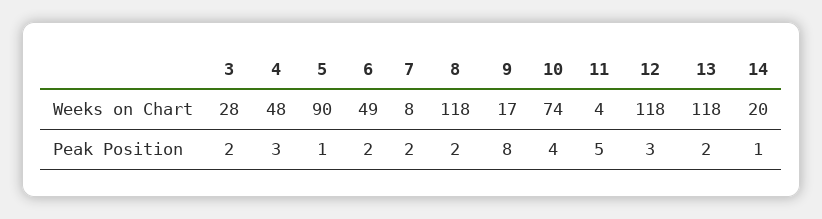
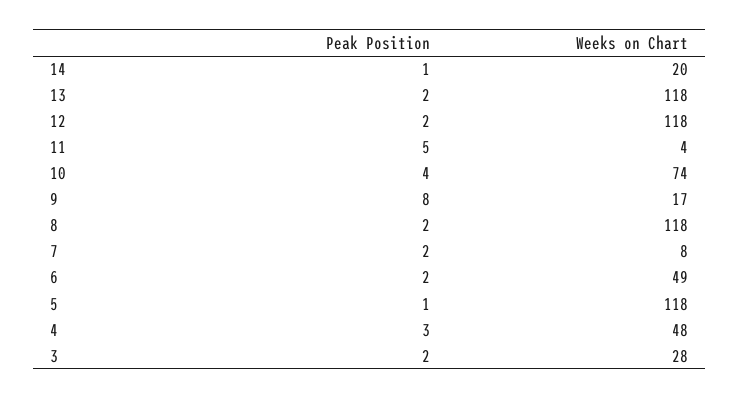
5, Weeks on Chart: 90 -> 118
12, Peak Position: 3 -> 2

